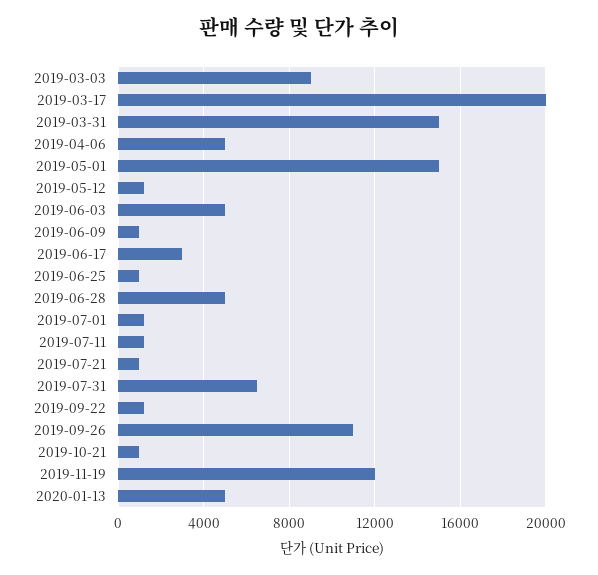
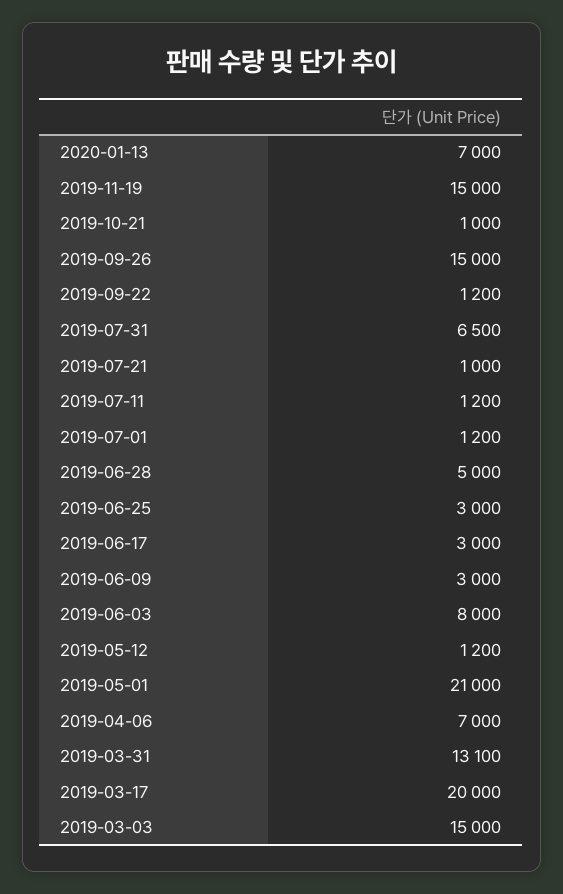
2019-03-03: 9000 -> 15000
2019-03-31: 15000 -> 13100
2019-04-06: 5000 -> 7000
2019-05-01: 15000 -> 21000
2019-06-03: 5000 -> 8000
2019-06-09: 1000 -> 3000
2019-06-25: 1000 -> 3000
2019-09-26: 11000 -> 15000
2019-11-19: 12000 -> 15000
2020-01-13: 5000 -> 7000

